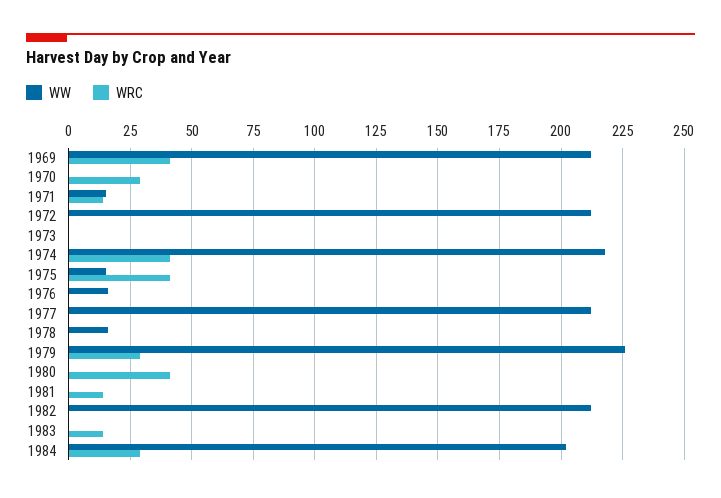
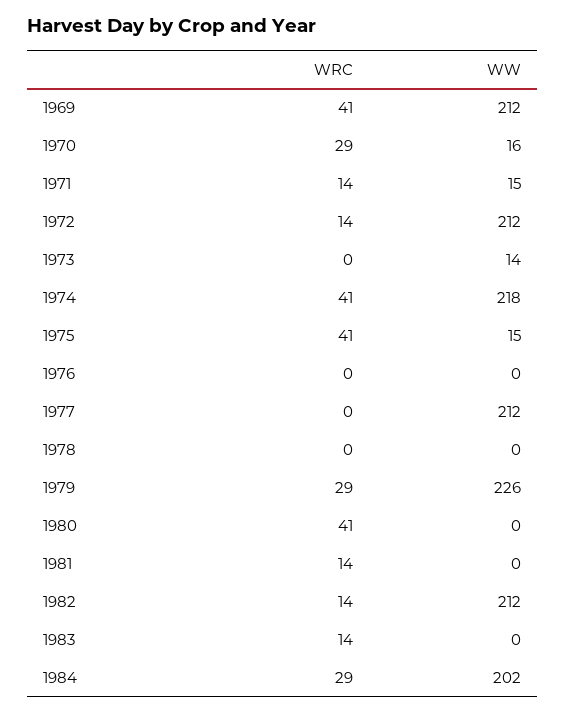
WW, 1970: 0 -> 16
WRC, 1972: 0 -> 14
WW, 1973: 0 -> 14
WW, 1976: 15 -> 0
WW, 1978: 15 -> 0
WRC, 1982: 0 -> 14

